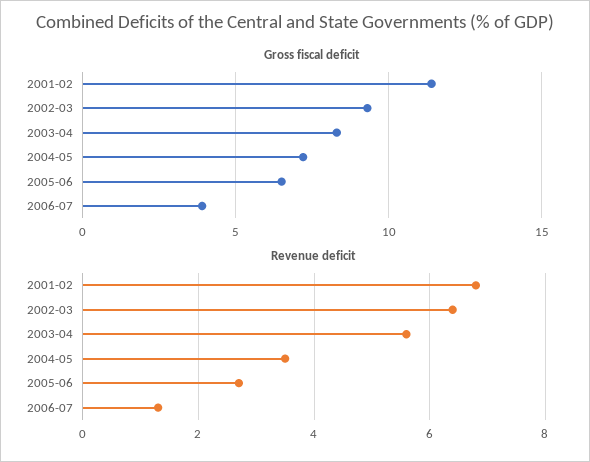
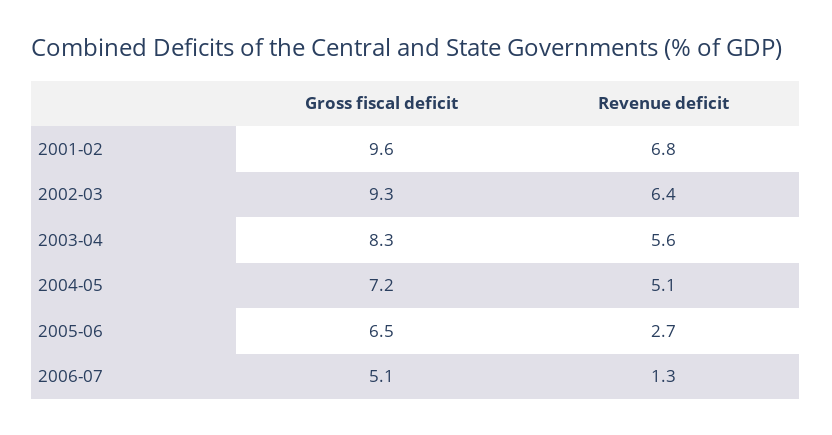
Gross fiscal deficit, 2001-02: 11.5 -> 9.6
Gross fiscal deficit, 2006-07: 4 -> 5.1
Revenue deficit, 2004-05: 3.5 -> 5.1

